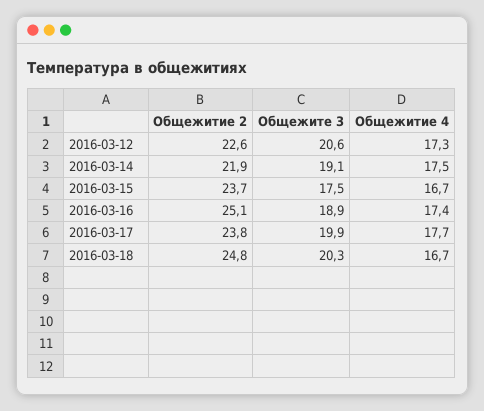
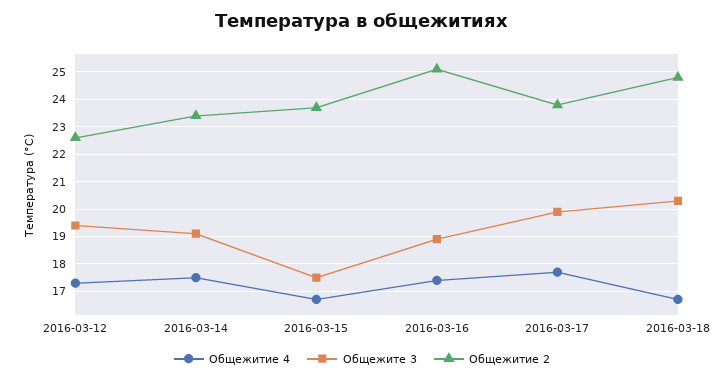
Общежите 3, 2016-03-12: 20.6 -> 19.5
Общежитие 2, 2016-03-14: 21.9 -> 23.5

